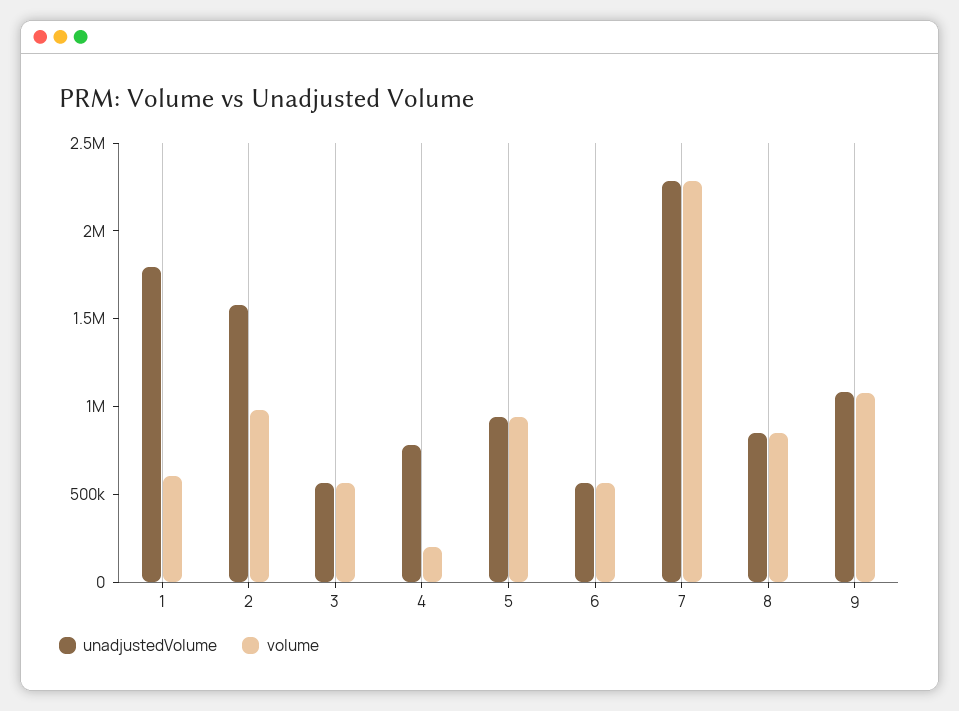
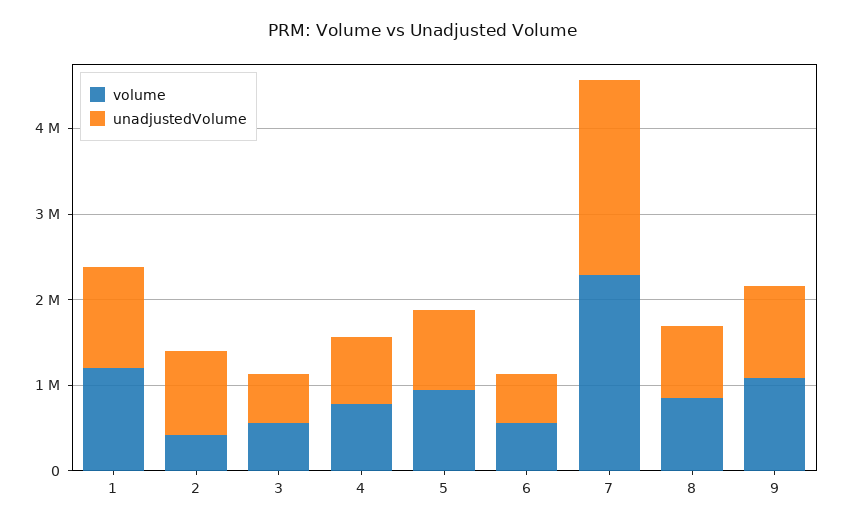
unadjustedVolume, 1: 1800000 -> 1200000
volume, 1: 600000 -> 1200000
unadjustedVolume, 2: 1600000 -> 1000000
volume, 2: 1000000 -> 400000
volume, 4: 200000 -> 800000

